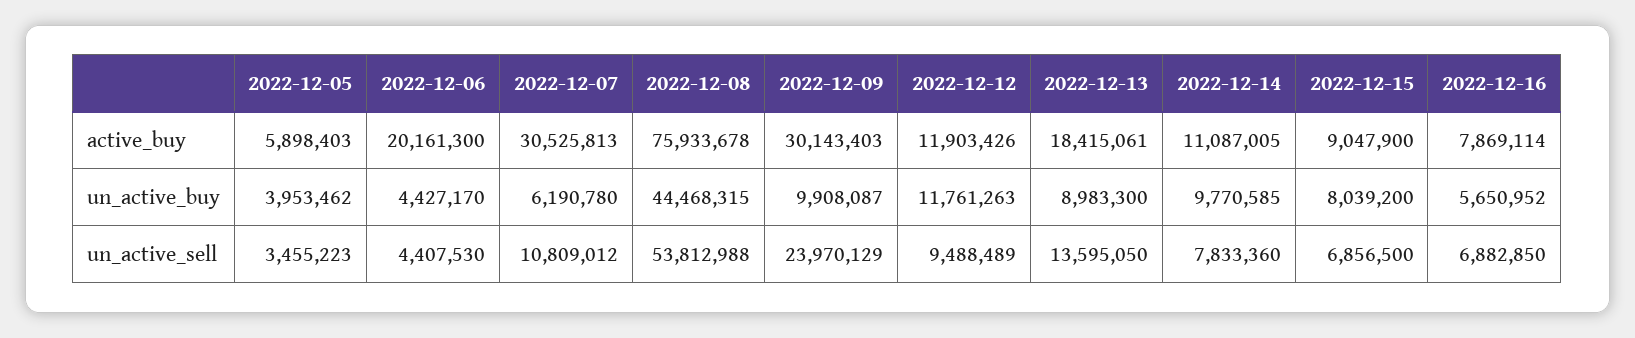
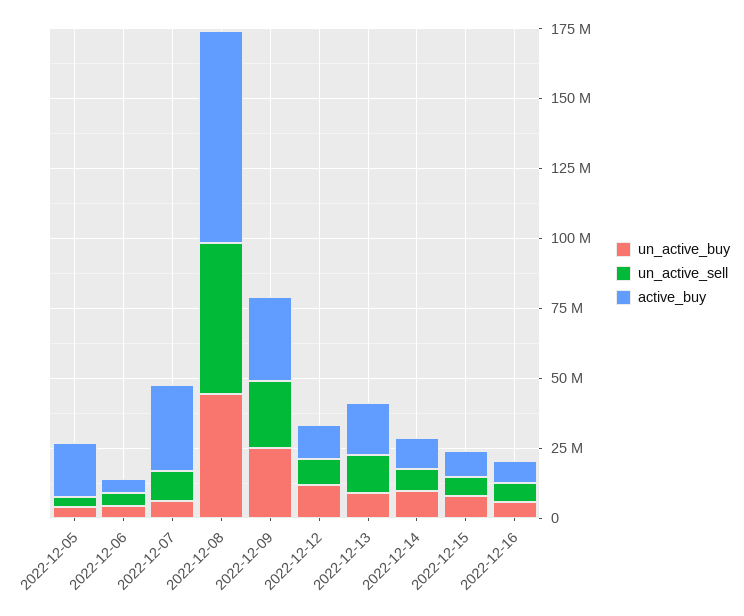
active_buy, 2022-12-05: 5898403 -> 20000000
active_buy, 2022-12-06: 20161300 -> 5000000
un_active_buy, 2022-12-09: 9908087 -> 25000000

